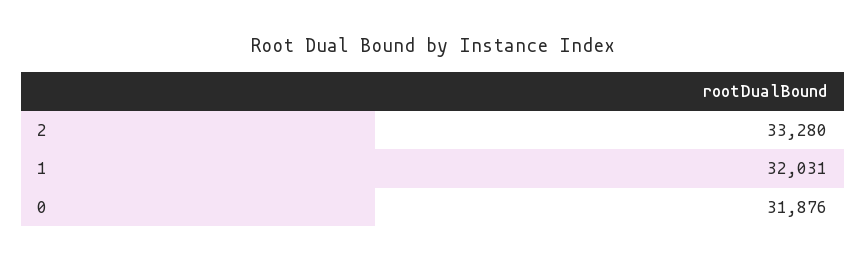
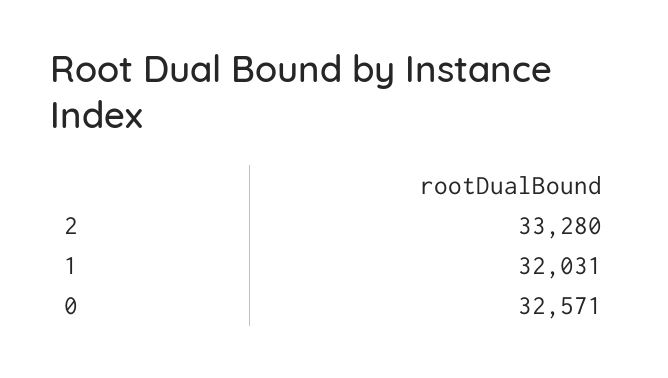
0: 31876 -> 32571

